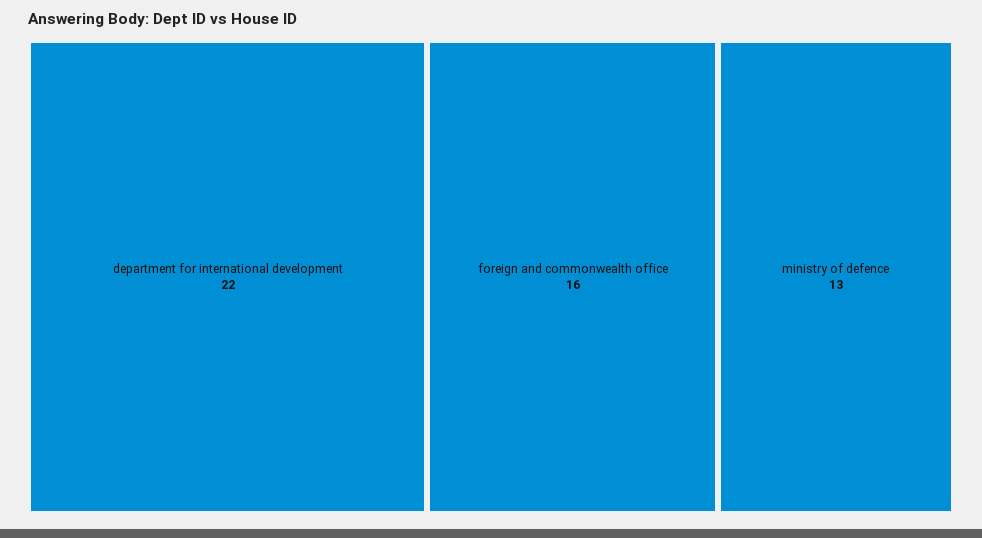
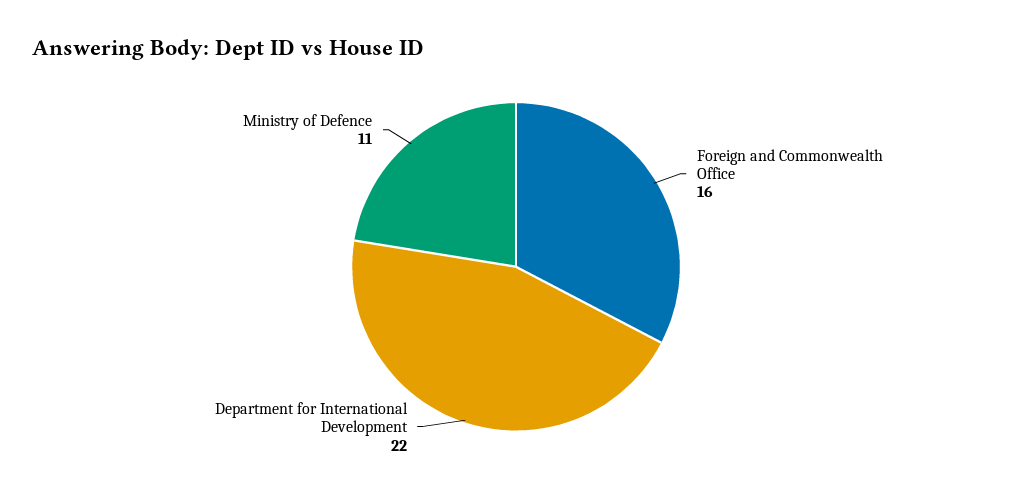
ministry of defence: 13 -> 11

